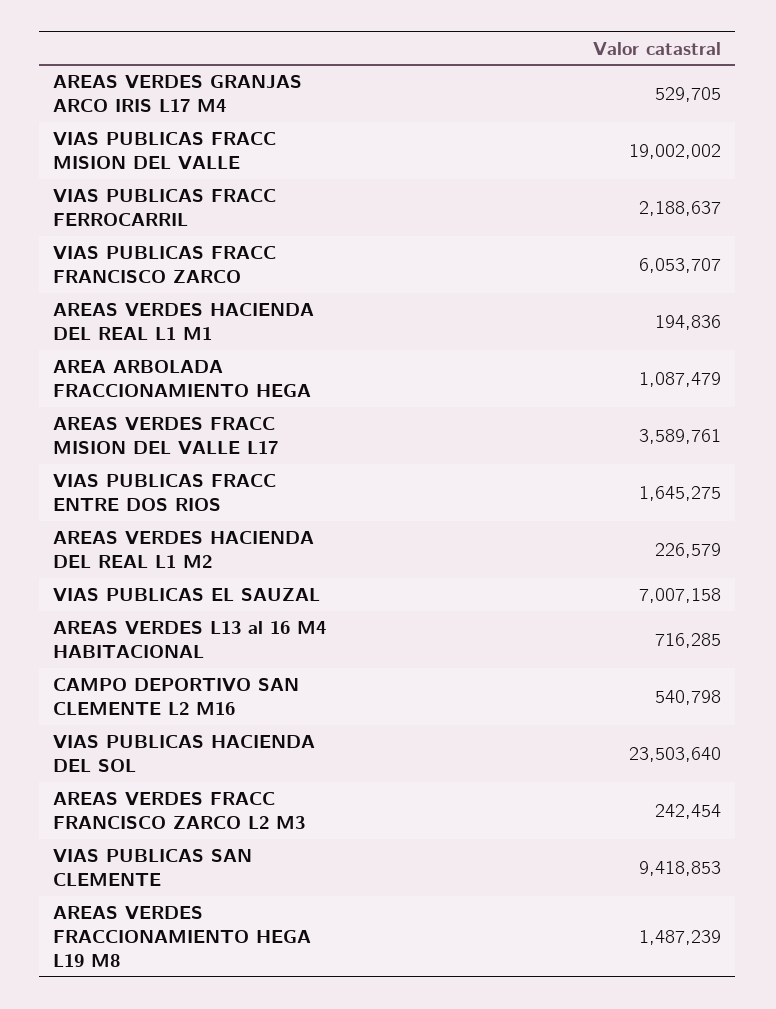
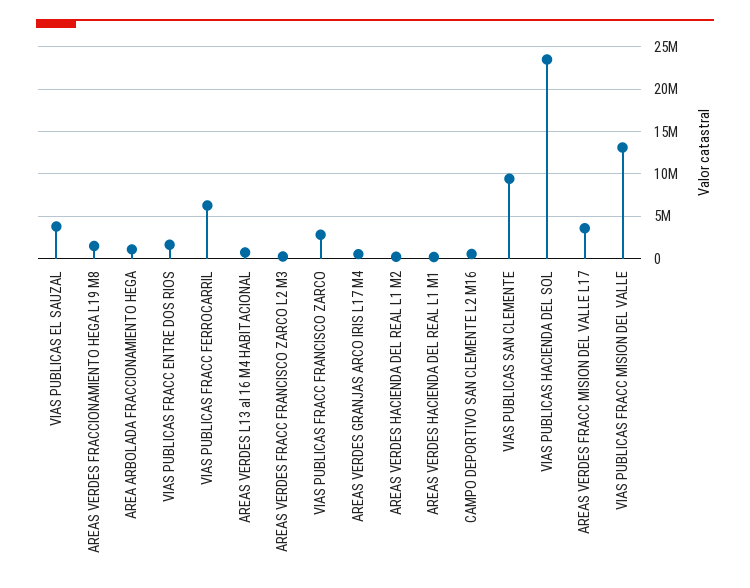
VIAS PUBLICAS FRACC MISION DEL VALLE: 19002002 -> 13000000
VIAS PUBLICAS FRACC FERROCARRIL: 2188637 -> 6000000
VIAS PUBLICAS FRACC FRANCISCO ZARCO: 6053707 -> 3000000
VIAS PUBLICAS EL SAUZAL: 7007158 -> 4000000

